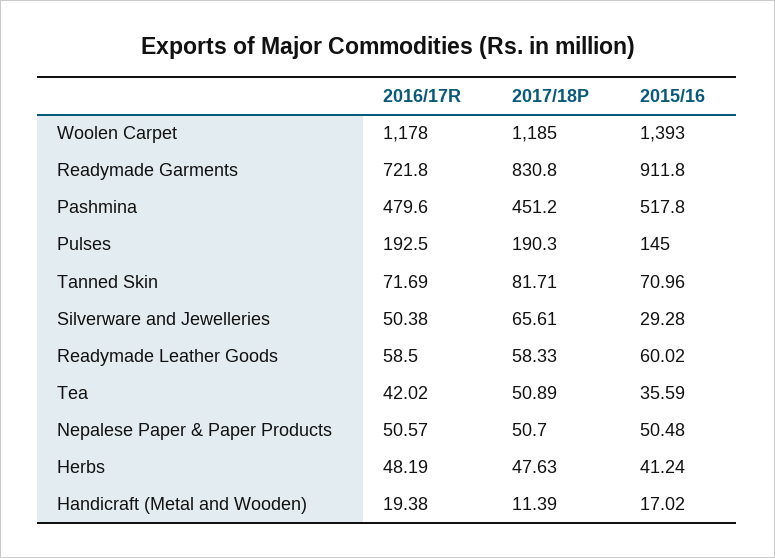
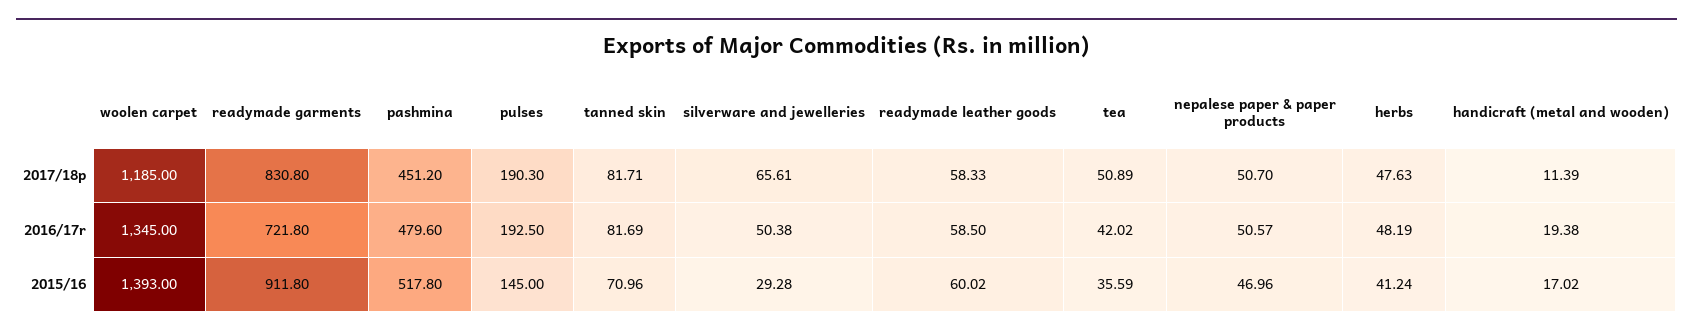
2016/17R, Woolen Carpet: 1178 -> 1345
2016/17R, Tanned Skin: 71.69 -> 81.69
2015/16, Nepalese Paper & Paper Products: 50.48 -> 46.96

